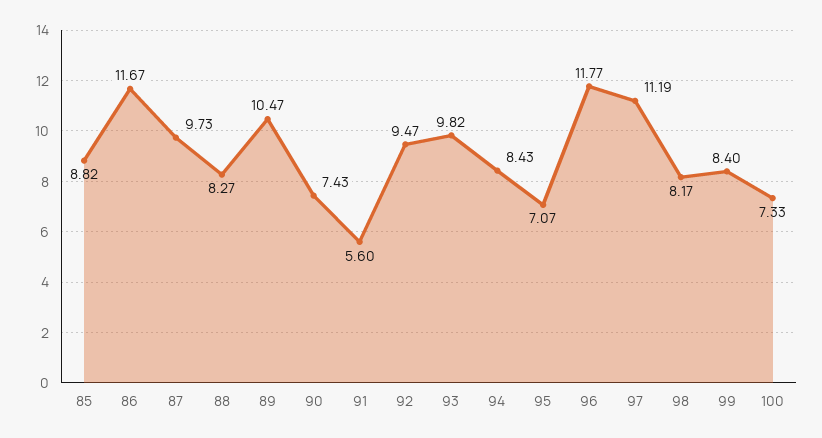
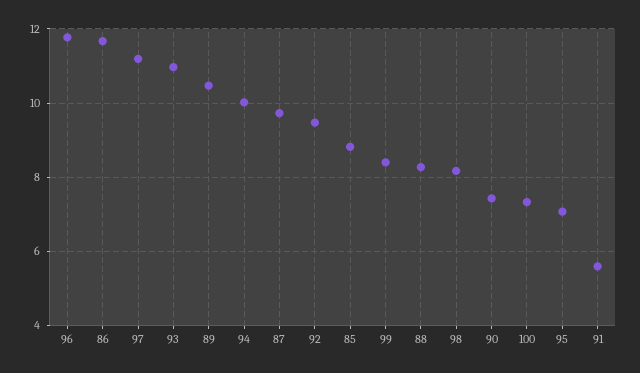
93: 9.82 -> 11
94: 8.43 -> 10

